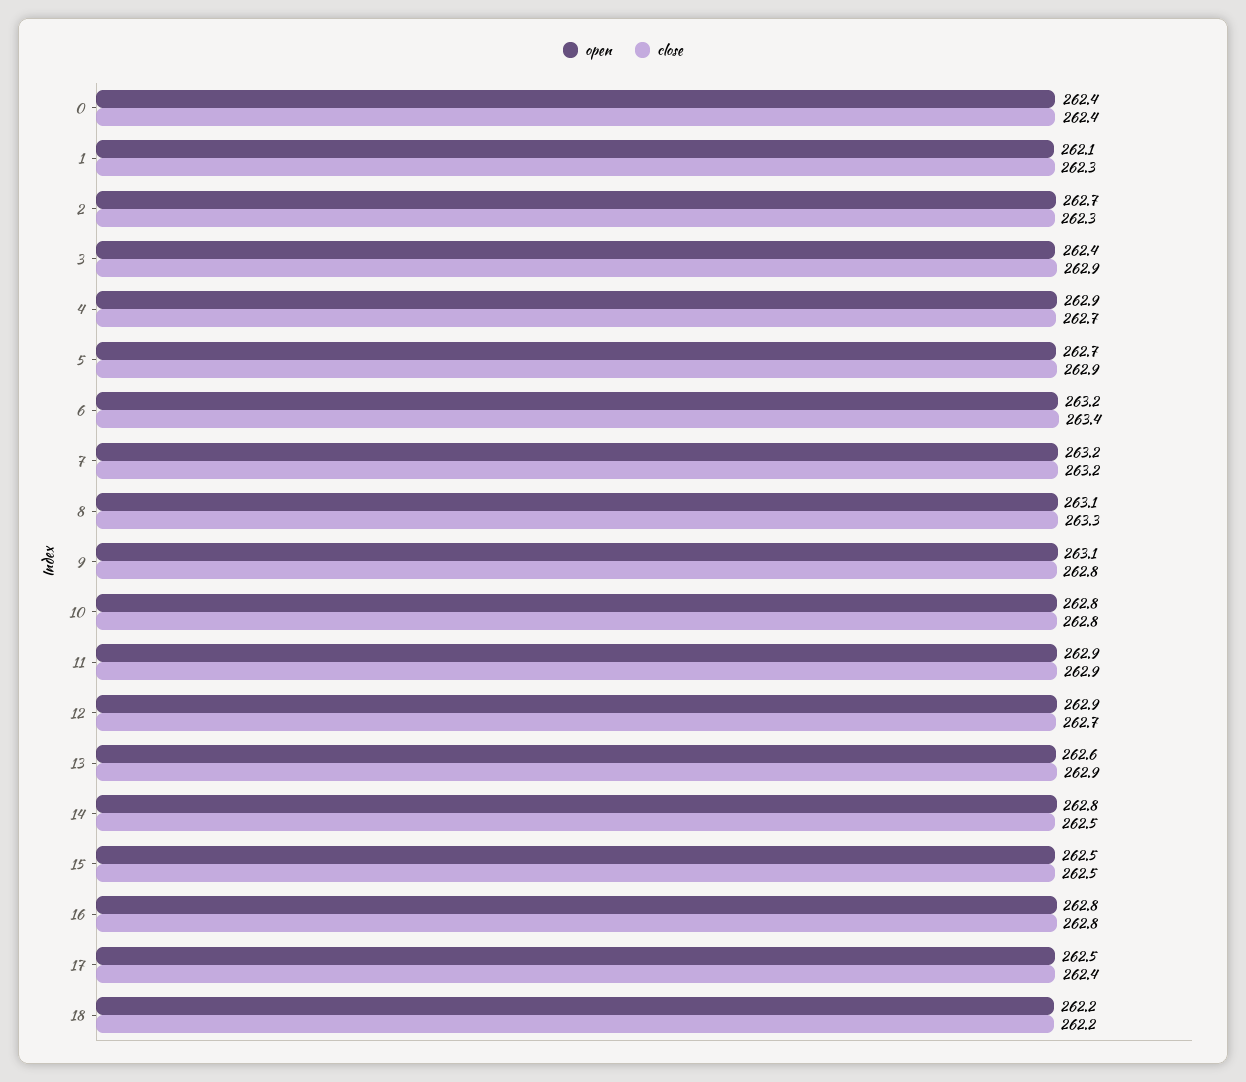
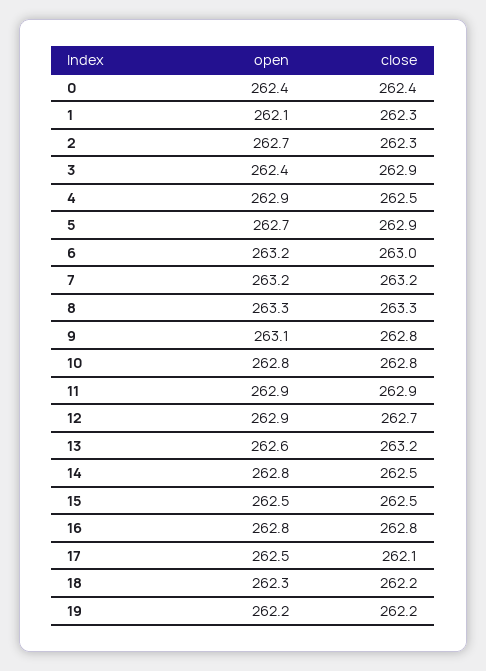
close, 4: 262.7 -> 262.5
close, 6: 263.4 -> 263
open, 8: 263.1 -> 263.3
close, 13: 262.9 -> 263.2
close, 17: 262.4 -> 262.1
open, 18: 262.2 -> 262.3
open, 19: none -> 262.2
close, 19: none -> 262.2

